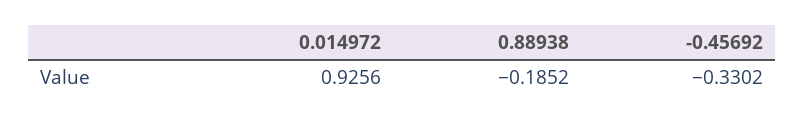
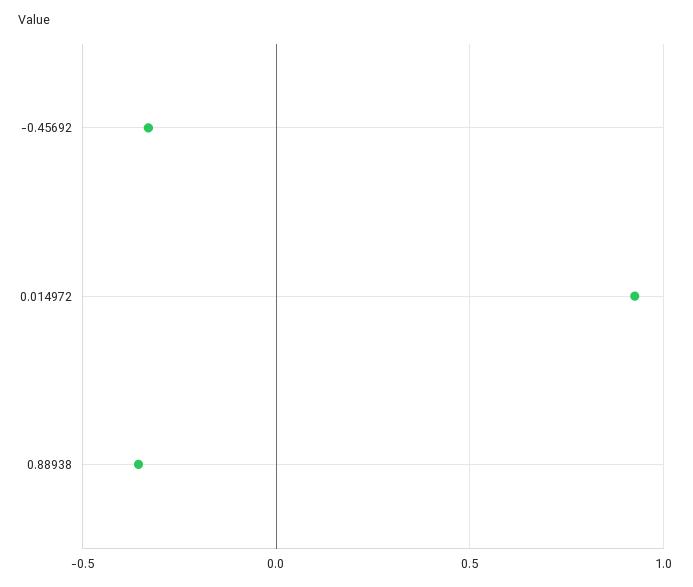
0.88938: -0.1852 -> -0.35

